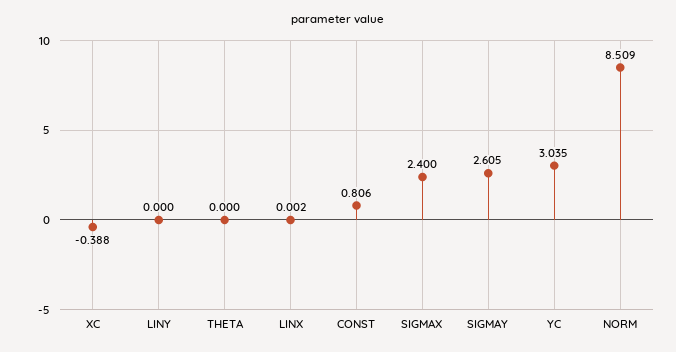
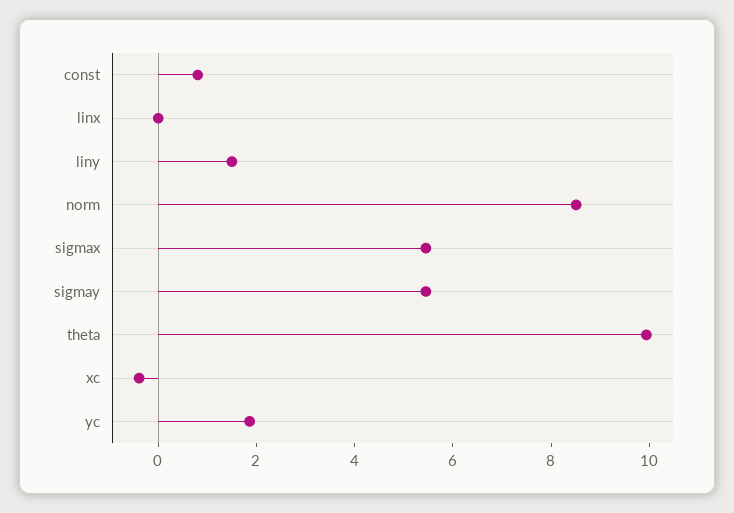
LINY: 0 -> 1.5
THETA: 0 -> 10
SIGMAX: 2.4 -> 5.5
SIGMAY: 2.605 -> 5.5
YC: 3.035 -> 2

